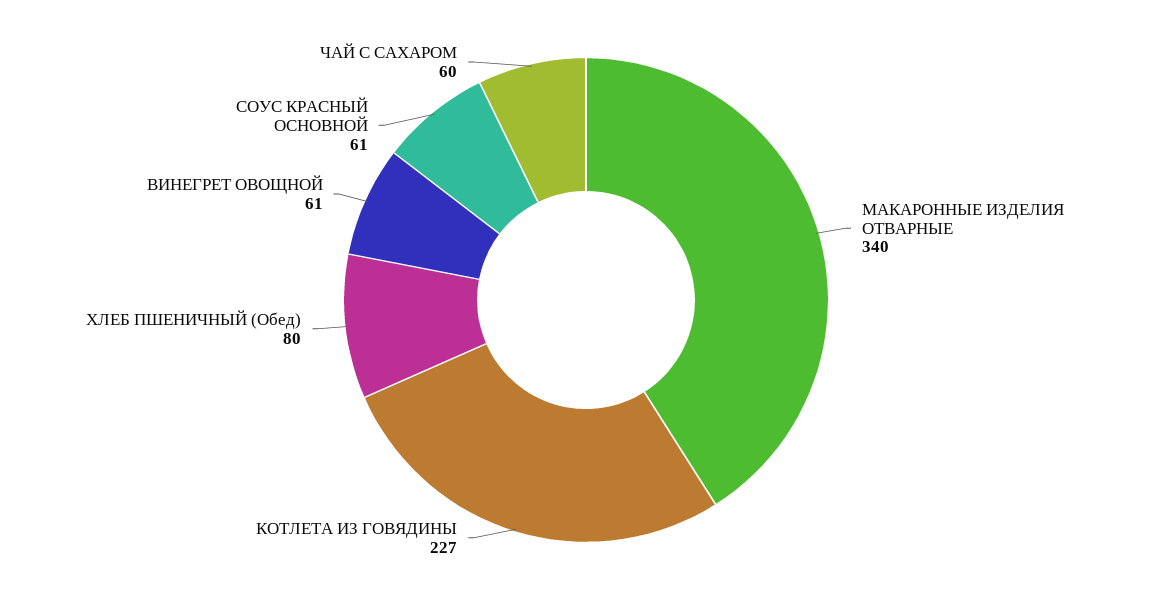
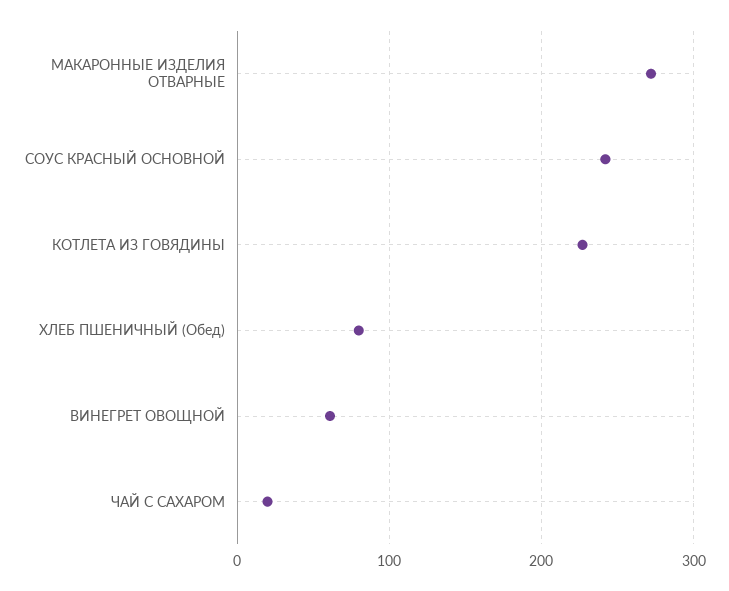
МАКАРОННЫЕ ИЗДЕЛИЯ ОТВАРНЫЕ: 340 -> 270
СОУС КРАСНЫЙ ОСНОВНОЙ: 61 -> 240
ЧАЙ С САХАРОМ: 60 -> 20

